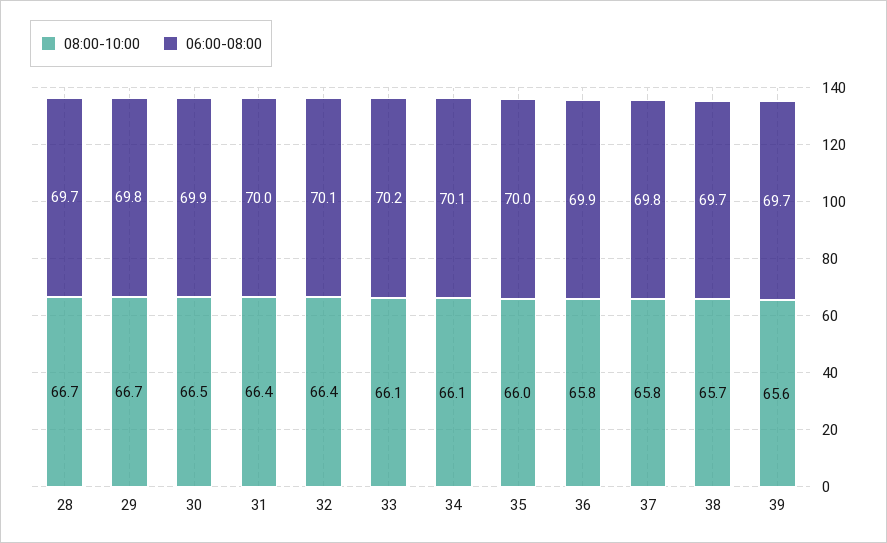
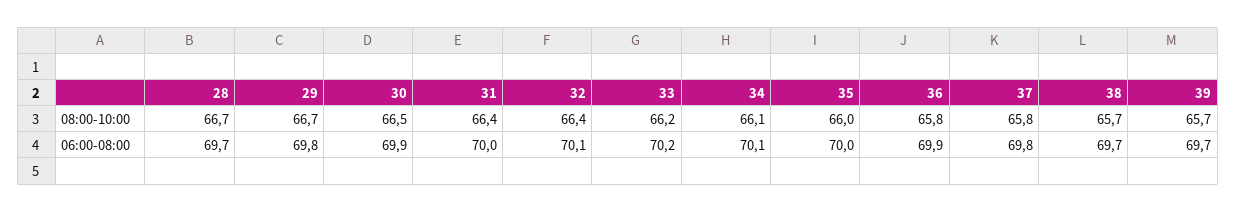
08:00-10:00, 33: 66.1 -> 66.2
08:00-10:00, 39: 65.6 -> 65.7

